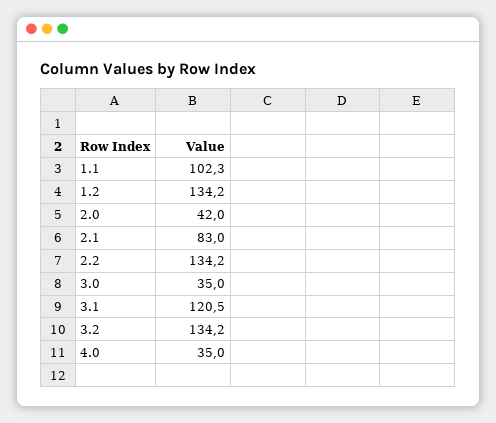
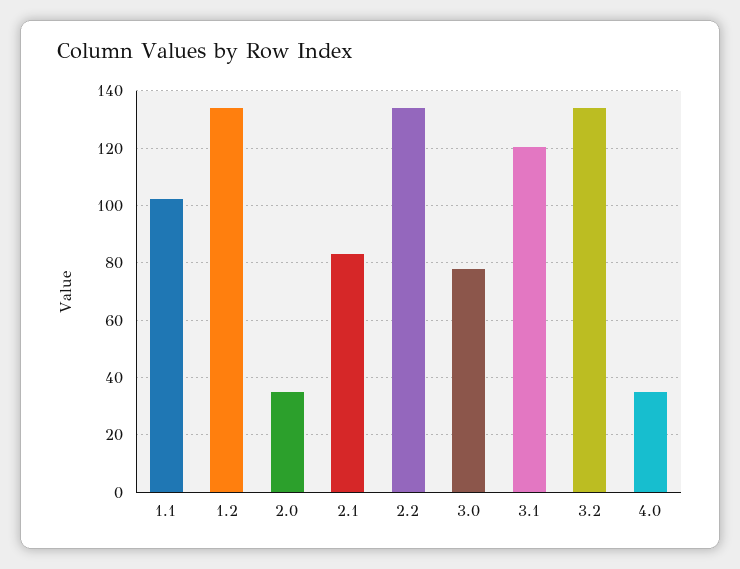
2.0: 42 -> 35
3.0: 35 -> 77.5

